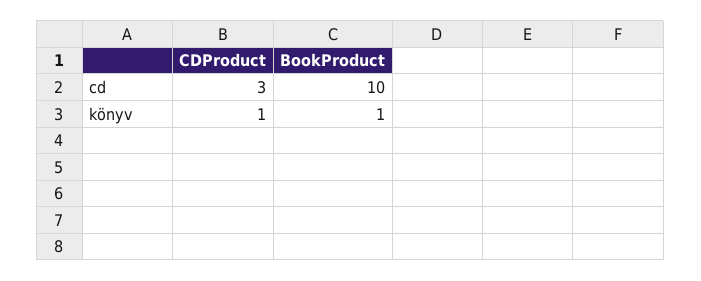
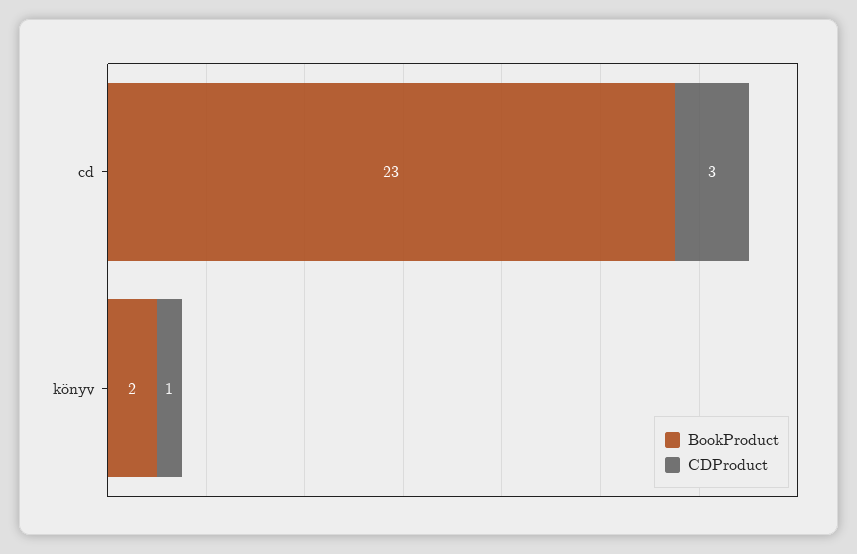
BookProduct, cd: 10 -> 23
BookProduct, könyv: 1 -> 2

